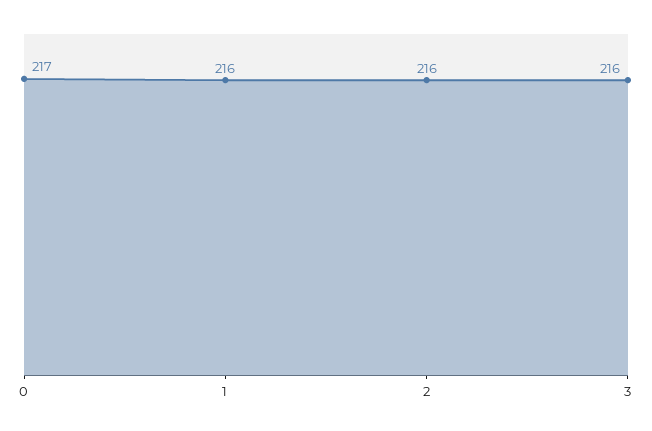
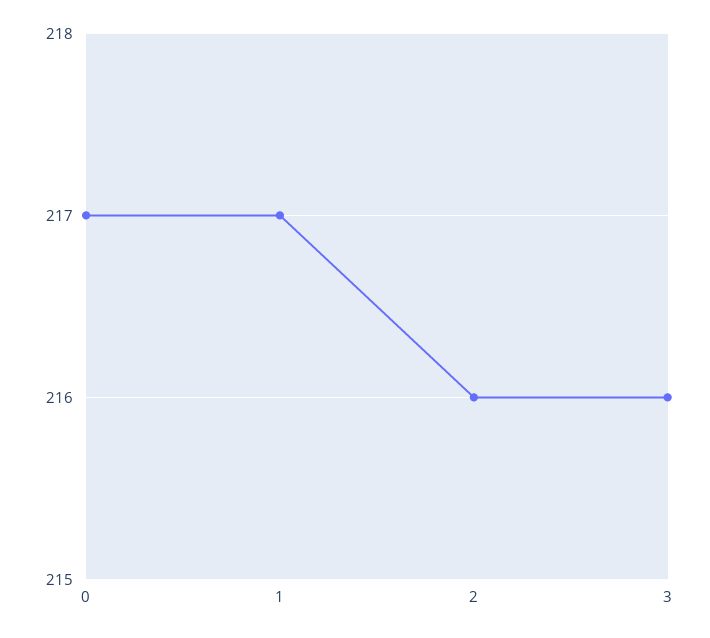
1: 216 -> 217

